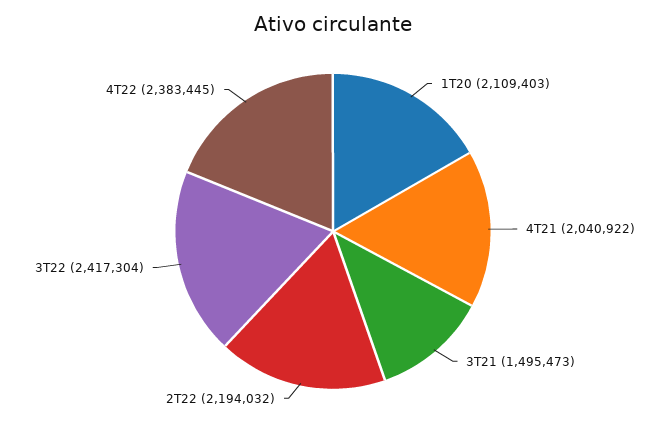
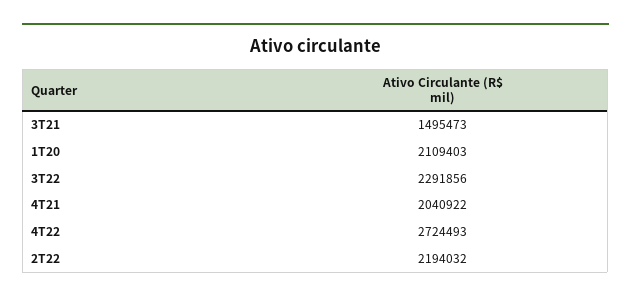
3T22: 2417304 -> 2291856
4T22: 2383445 -> 2724493

